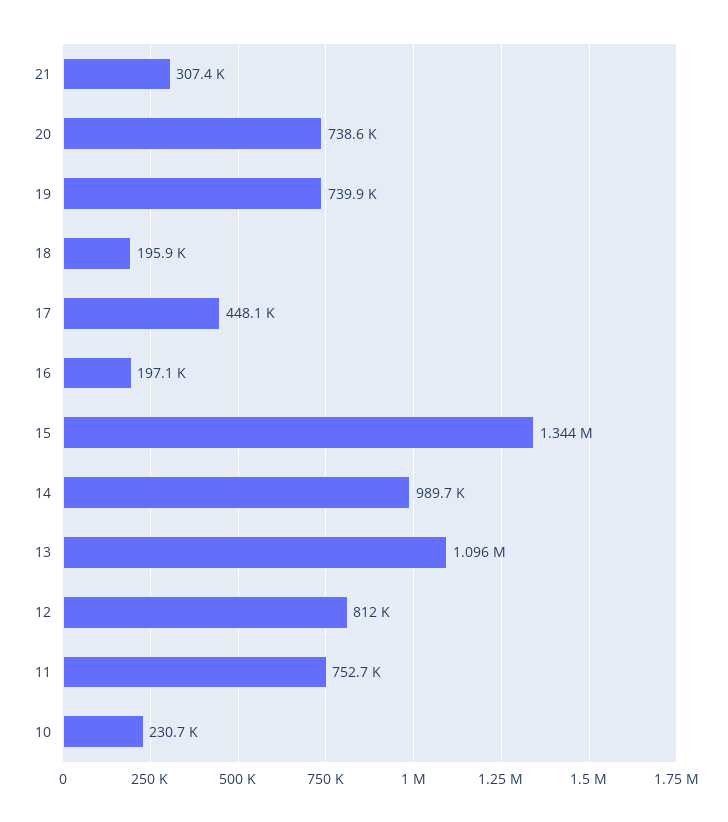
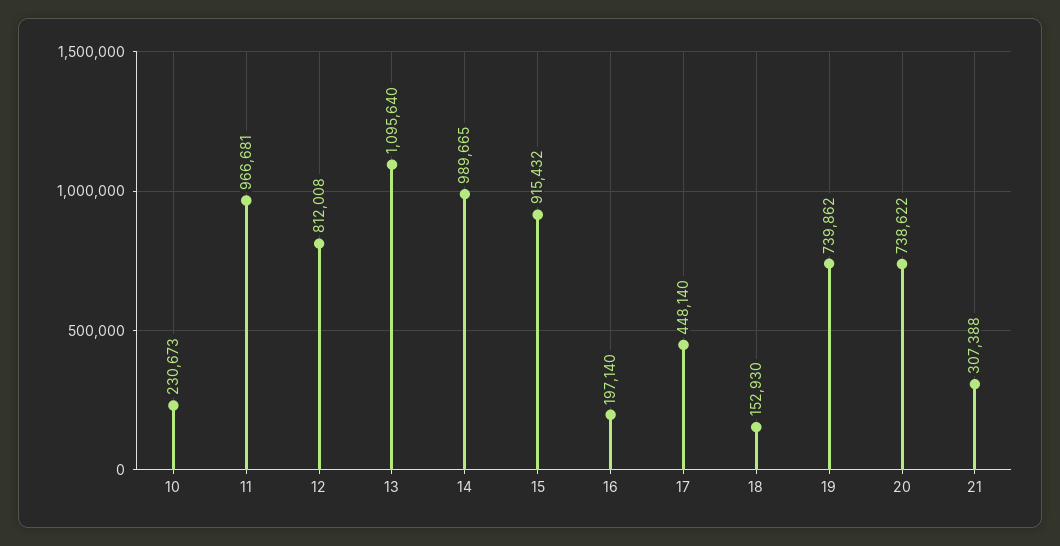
18: 195900 -> 152930
15: 1344000 -> 915432
11: 752700 -> 966681

